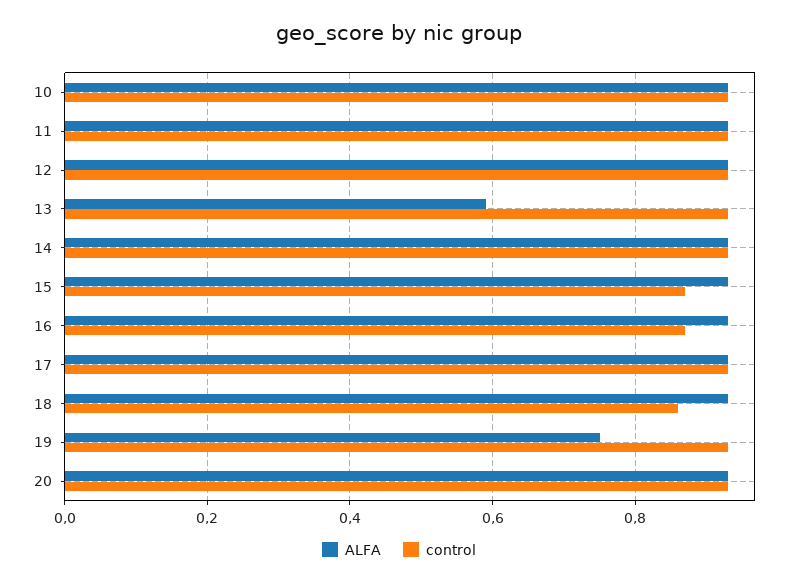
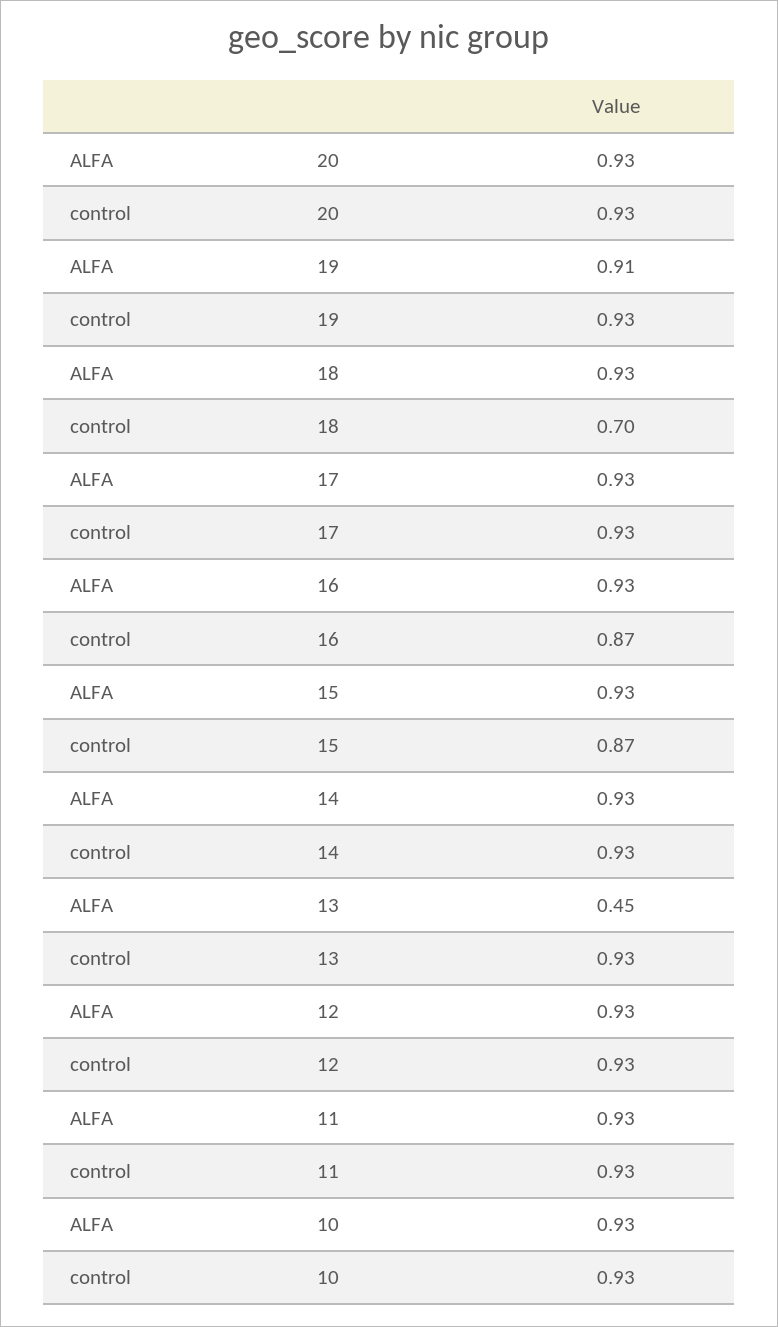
ALFA, 13: 0.6 -> 0.45
control, 18: 0.85 -> 0.7
ALFA, 19: 0.75 -> 0.91

